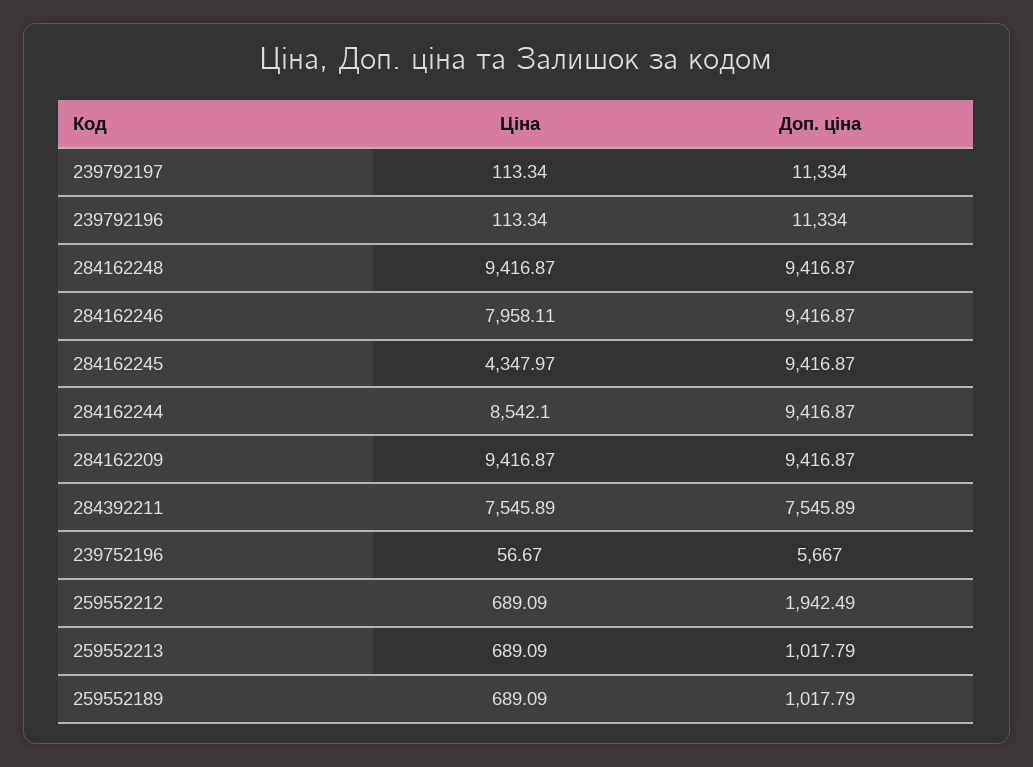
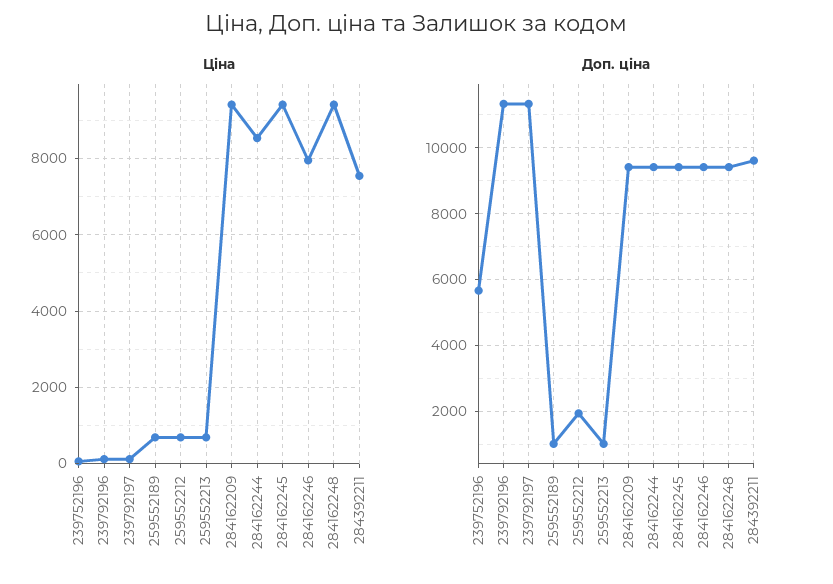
Ціна, 284162245: 4347.97 -> 9400
Доп. ціна, 284392211: 7545.89 -> 9600

